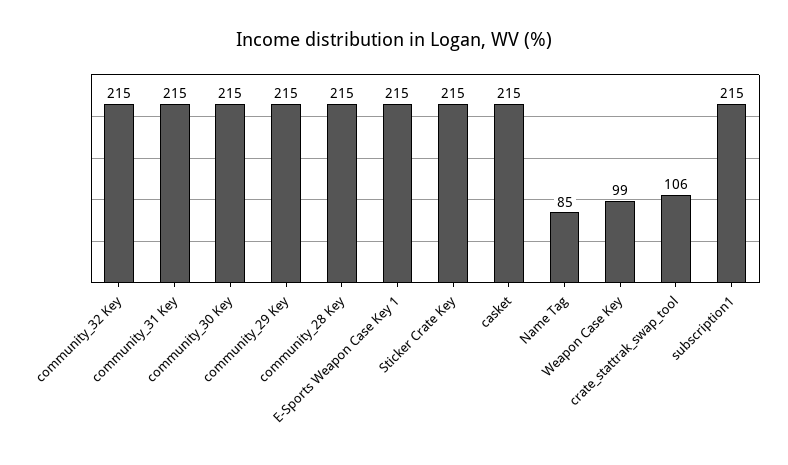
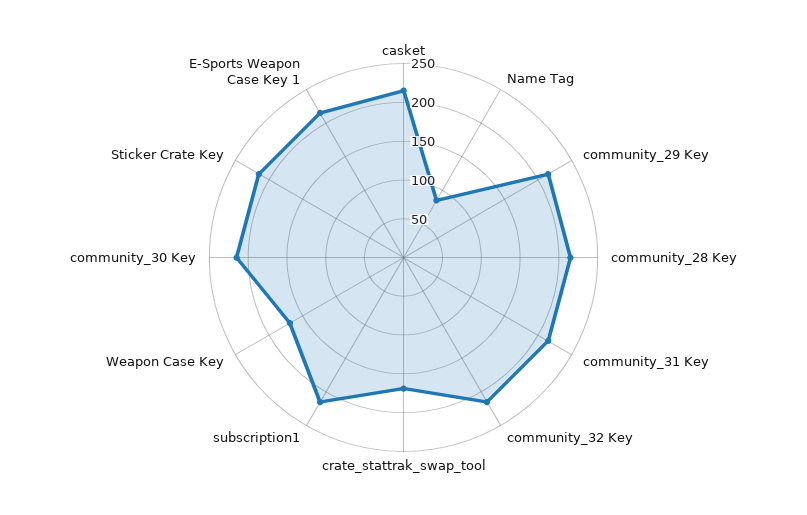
Weapon Case Key: 99 -> 175
crate_stattrak_swap_tool: 106 -> 175

